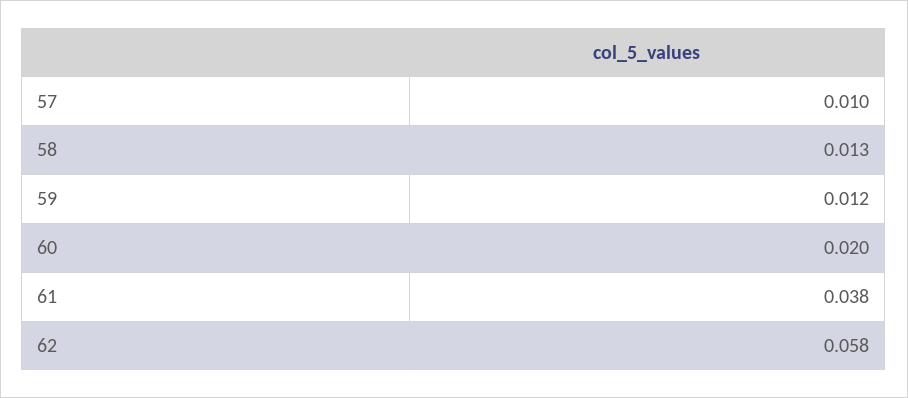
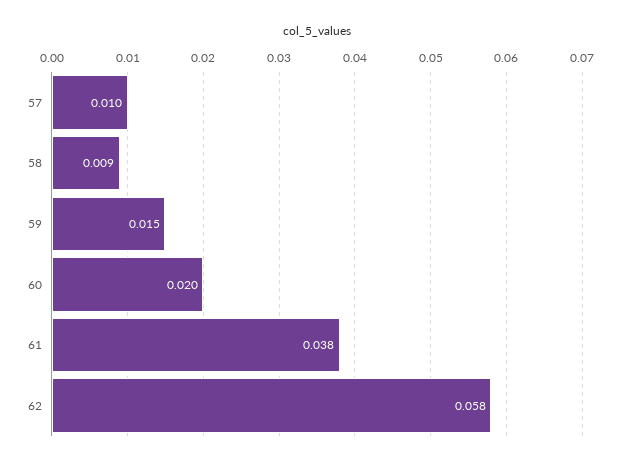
58: 0.013 -> 0.009
59: 0.012 -> 0.015

